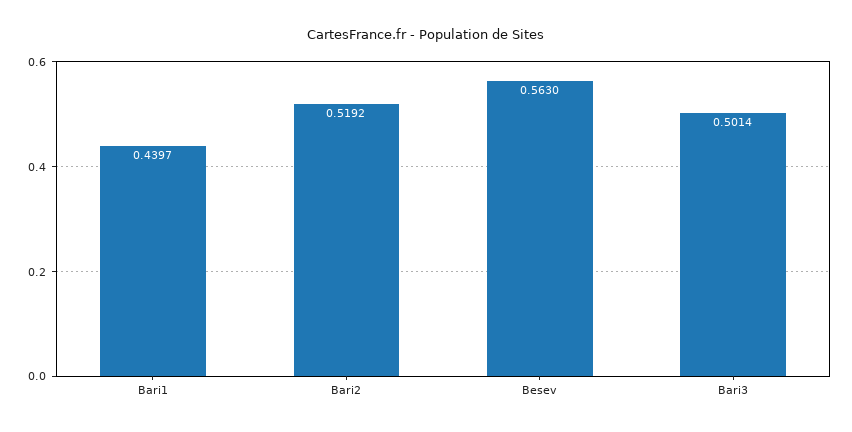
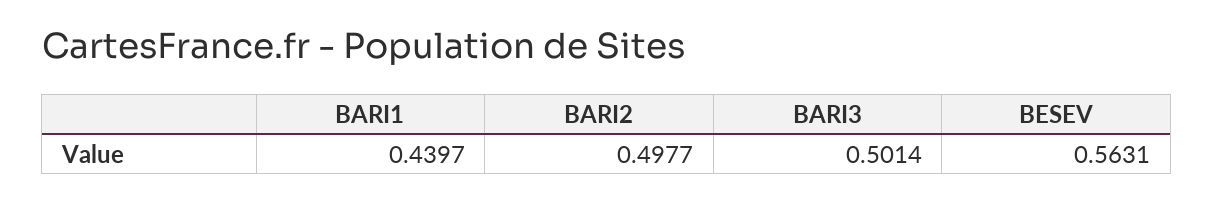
Bari2: 0.5192 -> 0.4977
Besev: 0.563 -> 0.5631

